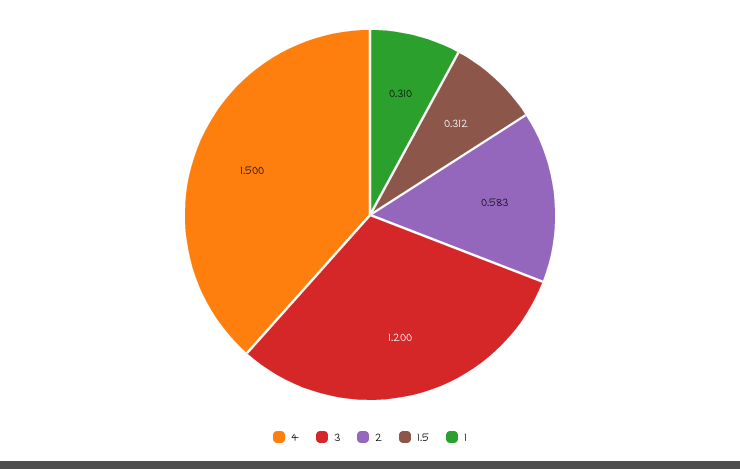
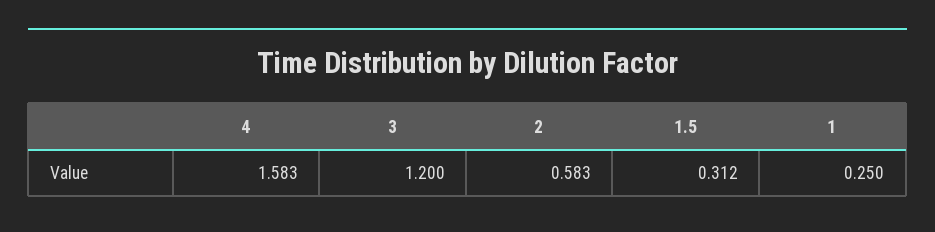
4: 1.5 -> 1.583
1: 0.31 -> 0.25

